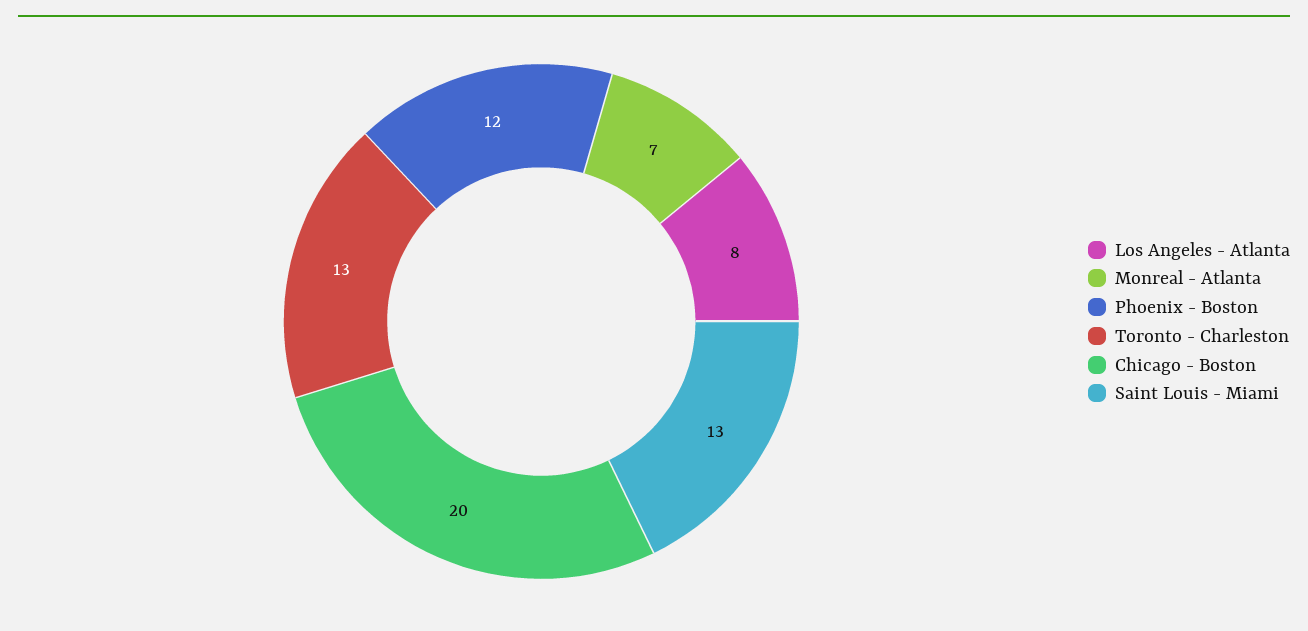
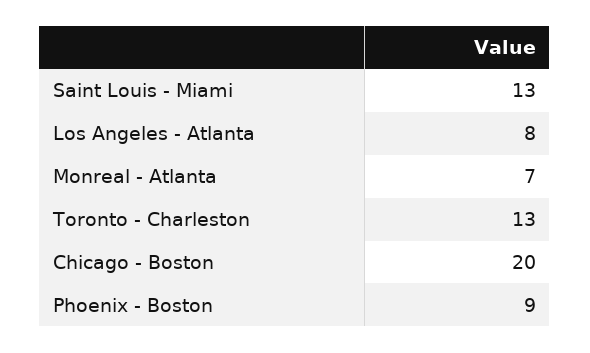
Phoenix - Boston: 12 -> 9

